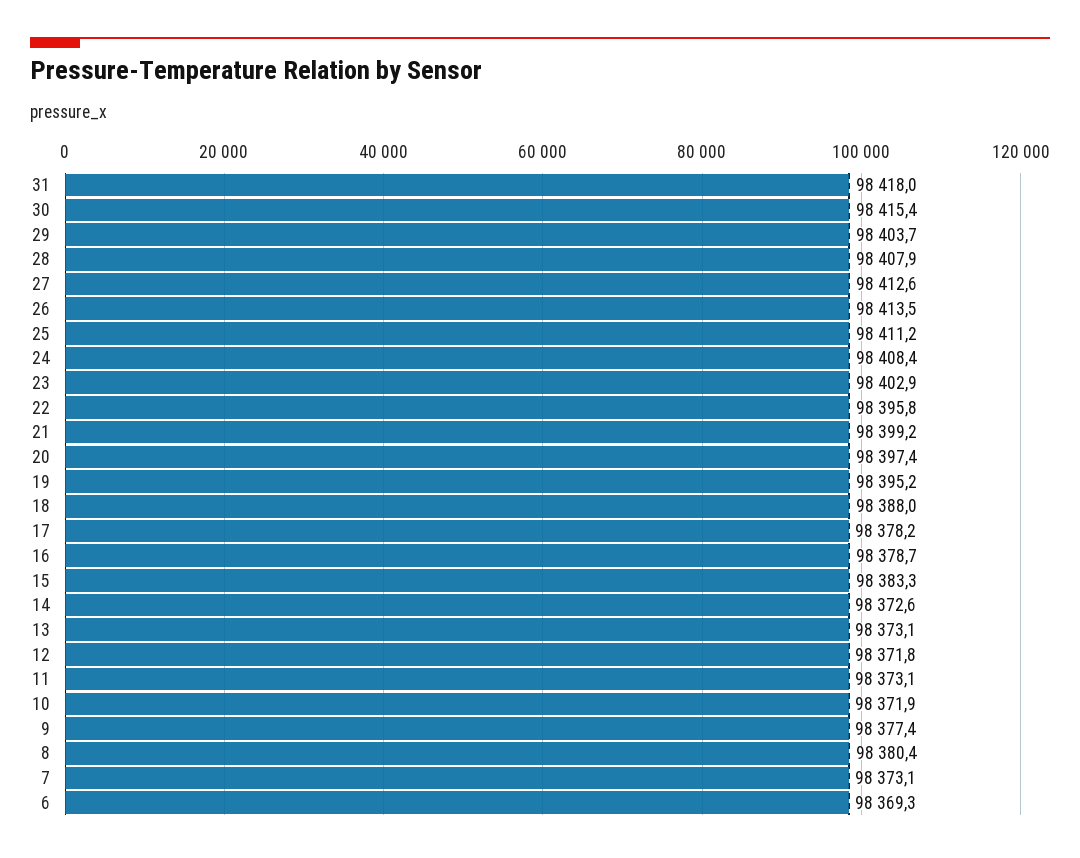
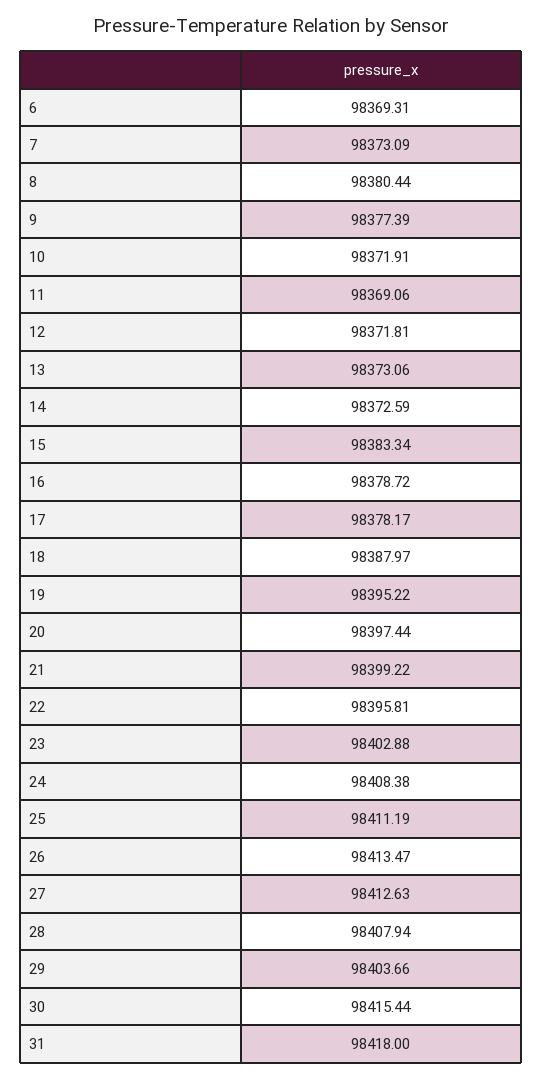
11: 98373.1 -> 98369.06

